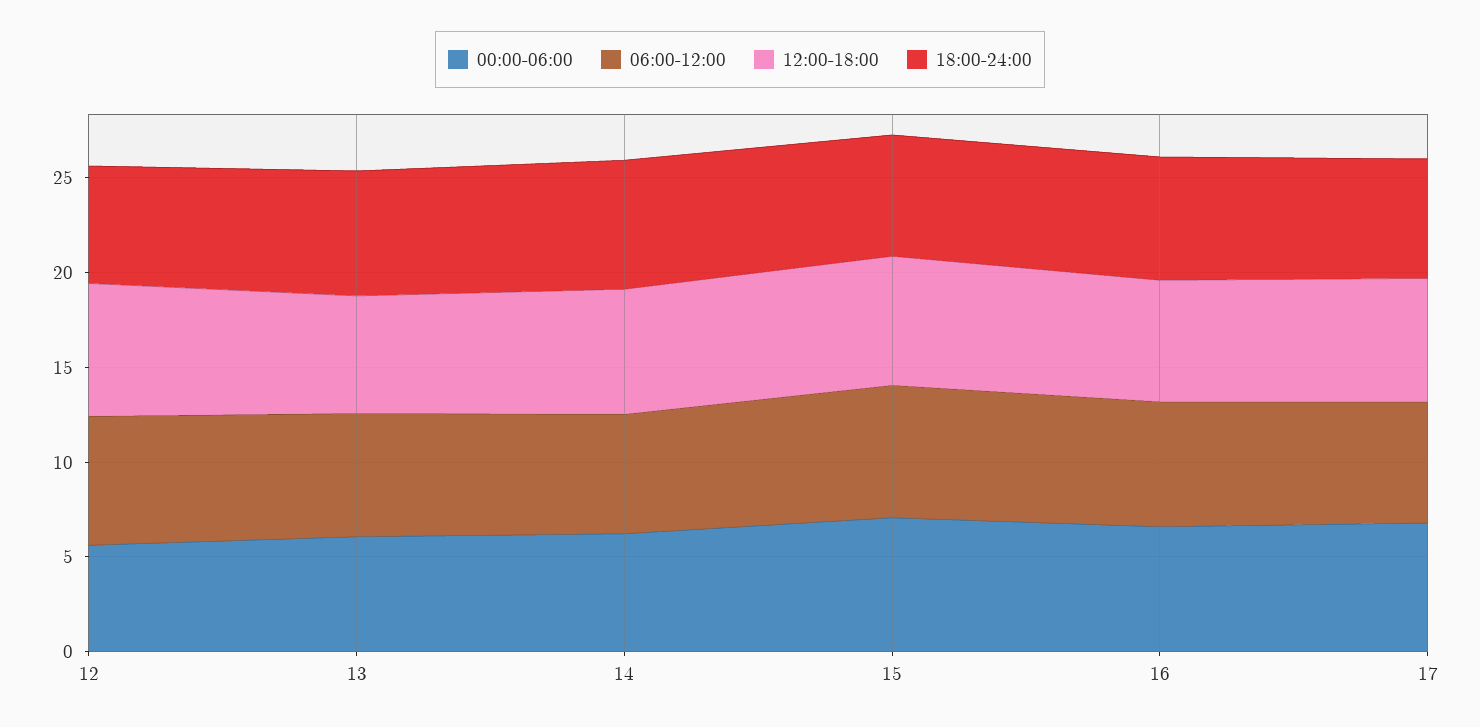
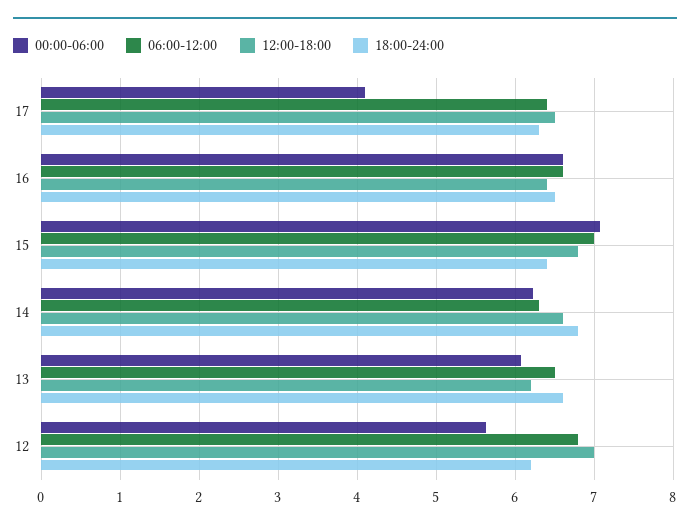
00:00-06:00, 17: 7 -> 4.1

